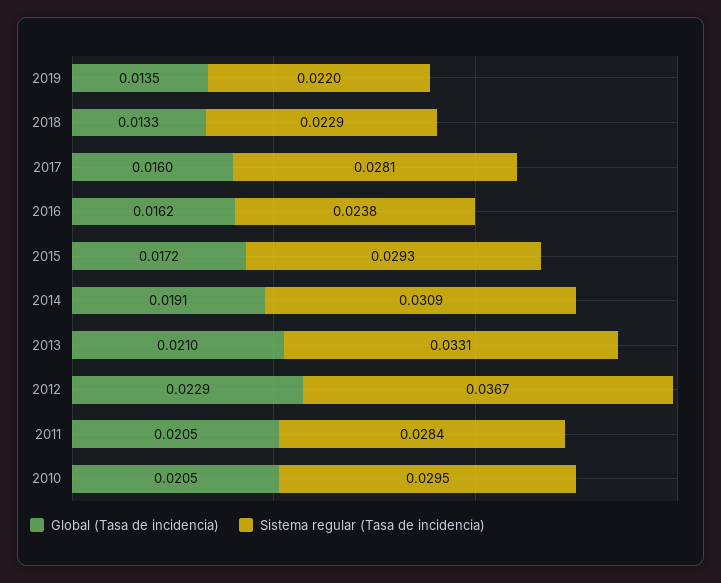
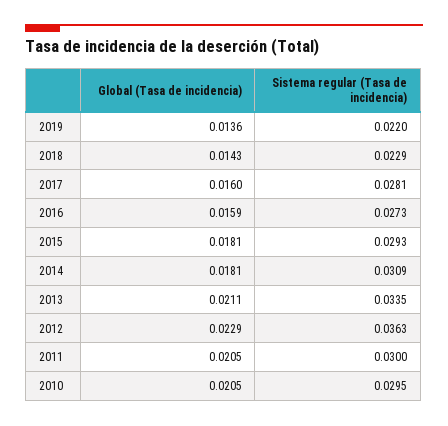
Global (Tasa de incidencia), 2019: 0.0135 -> 0.0136
Global (Tasa de incidencia), 2018: 0.0133 -> 0.0143
Global (Tasa de incidencia), 2016: 0.0162 -> 0.0159
Sistema regular (Tasa de incidencia), 2016: 0.0238 -> 0.0273
Global (Tasa de incidencia), 2015: 0.0172 -> 0.0181
Global (Tasa de incidencia), 2014: 0.0191 -> 0.0181
Global (Tasa de incidencia), 2013: 0.021 -> 0.0211
Sistema regular (Tasa de incidencia), 2013: 0.0331 -> 0.0335
Sistema regular (Tasa de incidencia), 2012: 0.0367 -> 0.0363
Sistema regular (Tasa de incidencia), 2011: 0.0284 -> 0.03

